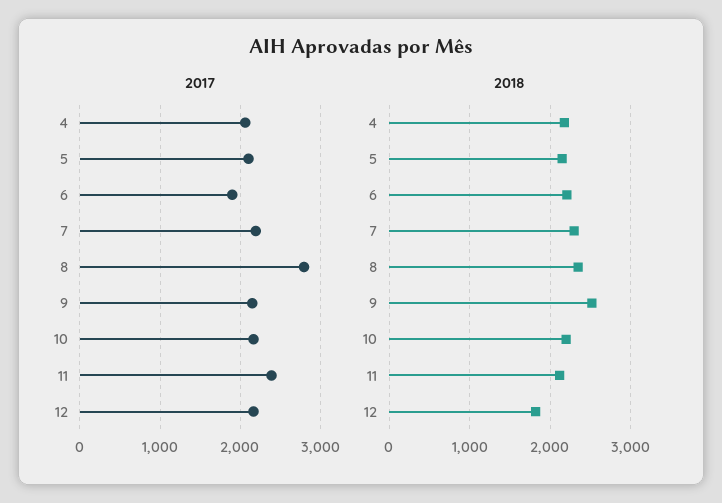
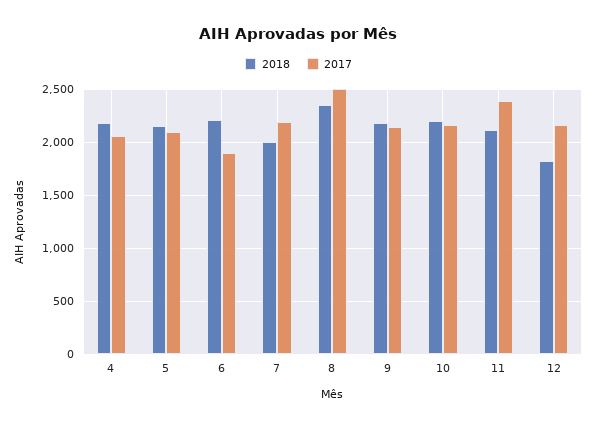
2017, 8: 2800 -> 2500
2018, 7: 2300 -> 2000
2018, 9: 2500 -> 2200

